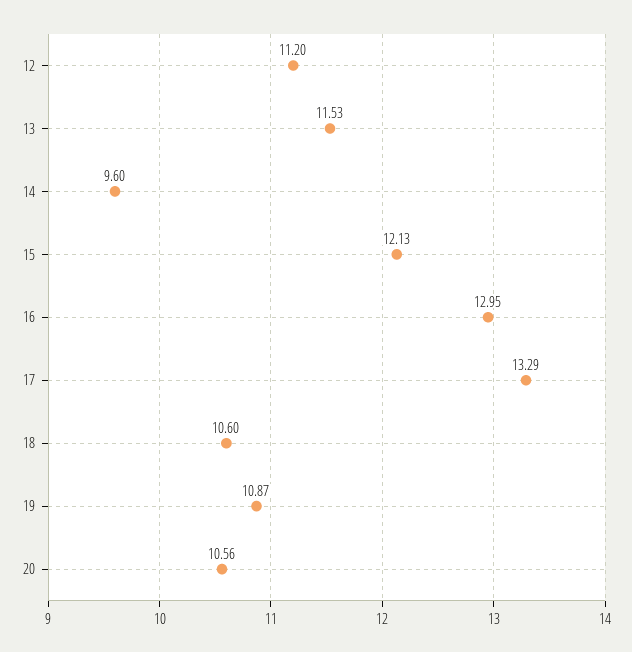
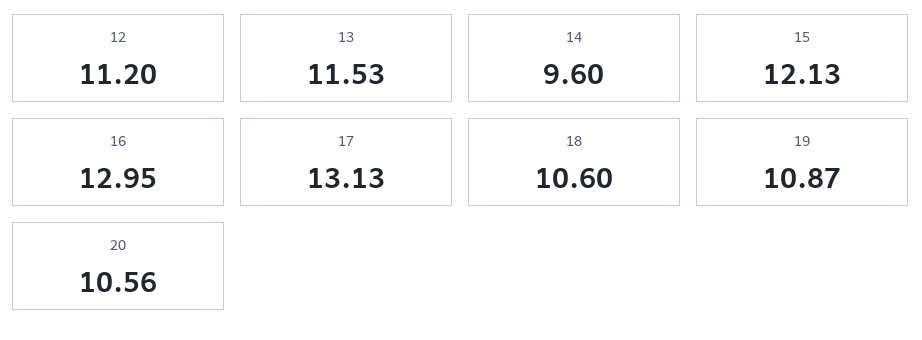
17: 13.29 -> 13.13

